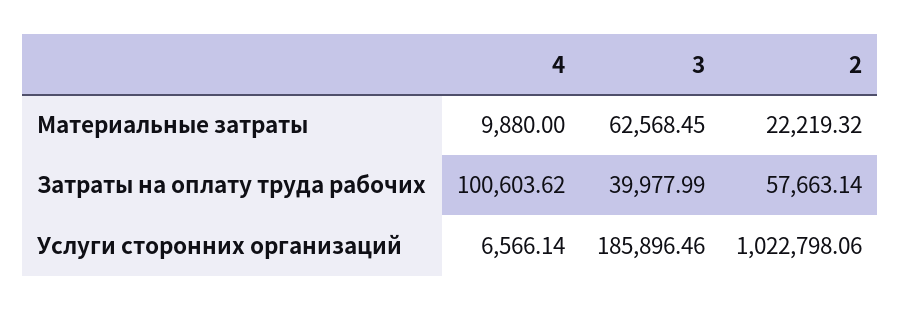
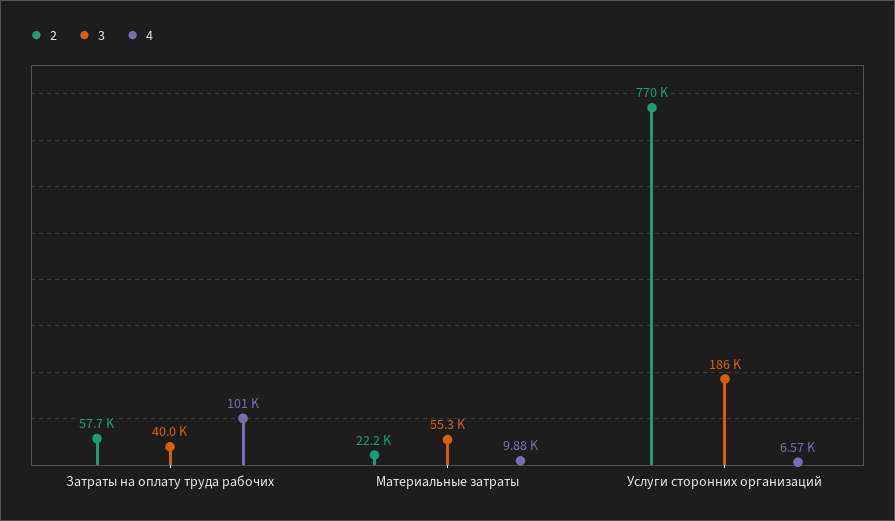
3, Материальные затраты: 62568.45 -> 55300
2, Услуги сторонних организаций: 1022798.06 -> 770000

